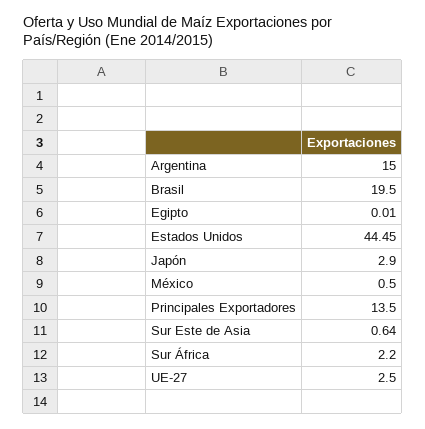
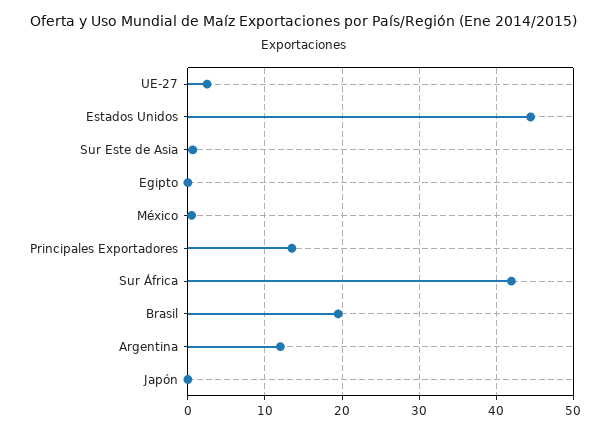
Argentina: 15 -> 12
Japón: 2.9 -> 0
Sur África: 2.2 -> 42

